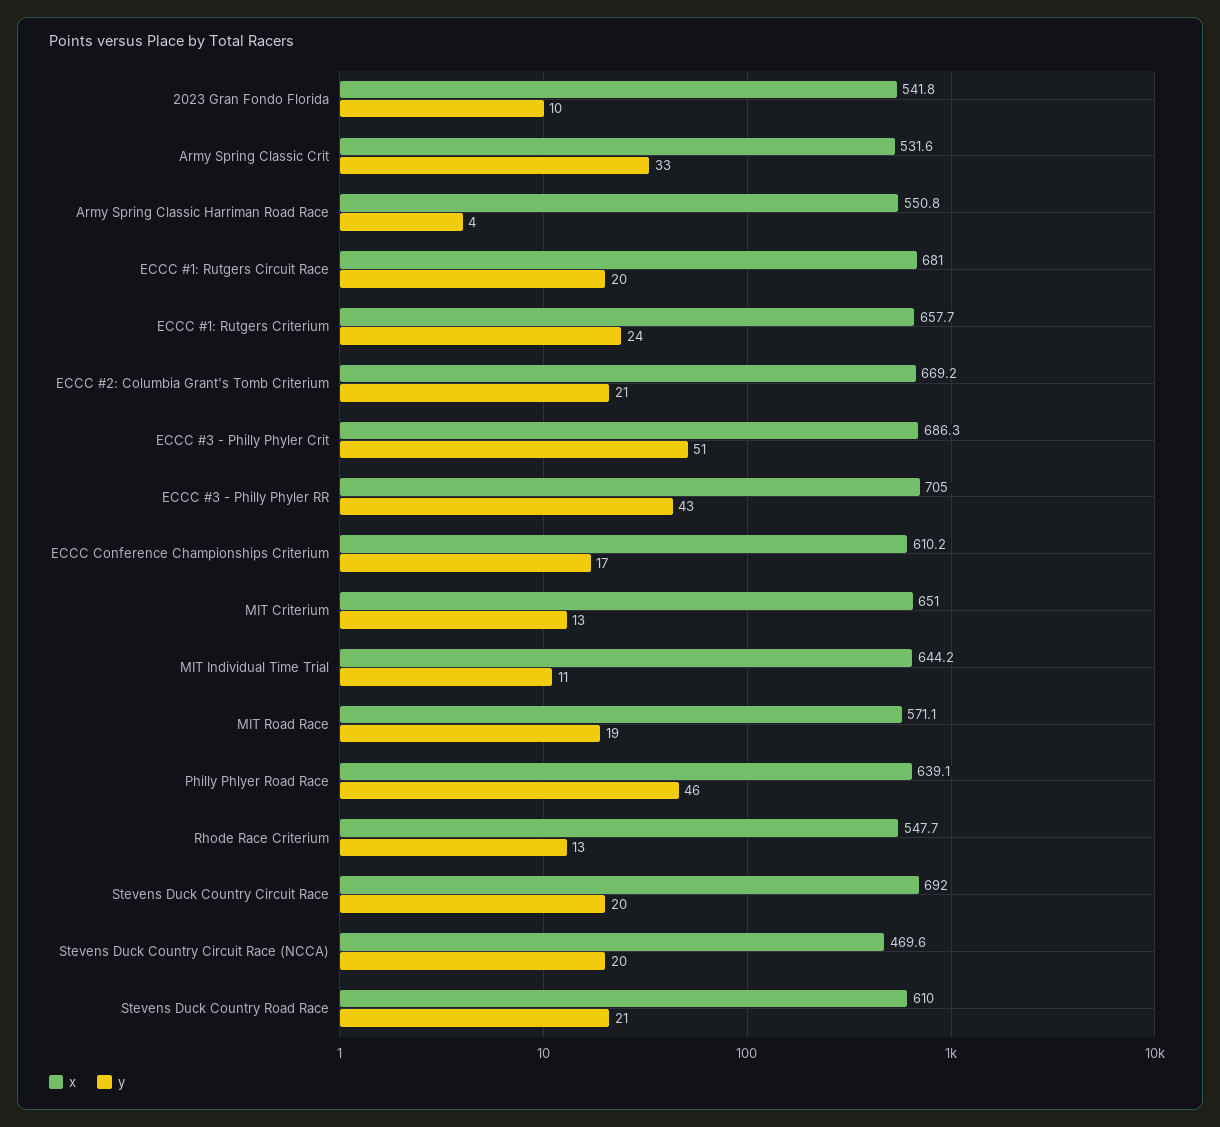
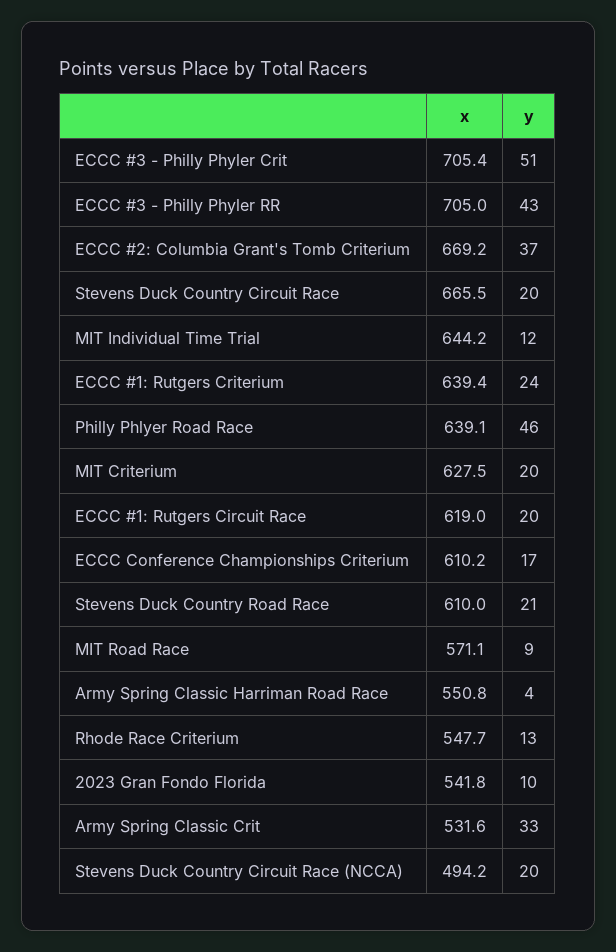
x, ECCC #1: Rutgers Circuit Race: 681 -> 619
x, ECCC #1: Rutgers Criterium: 657.7 -> 639.4
y, ECCC #2: Columbia Grant's Tomb Criterium: 21 -> 37
x, ECCC #3 - Philly Phyler Crit: 686.3 -> 705.4
x, MIT Criterium: 651 -> 627.5
y, MIT Criterium: 13 -> 20
y, MIT Individual Time Trial: 11 -> 12
y, MIT Road Race: 19 -> 9
x, Stevens Duck Country Circuit Race: 692 -> 665.5
x, Stevens Duck Country Circuit Race (NCCA): 469.6 -> 494.2

